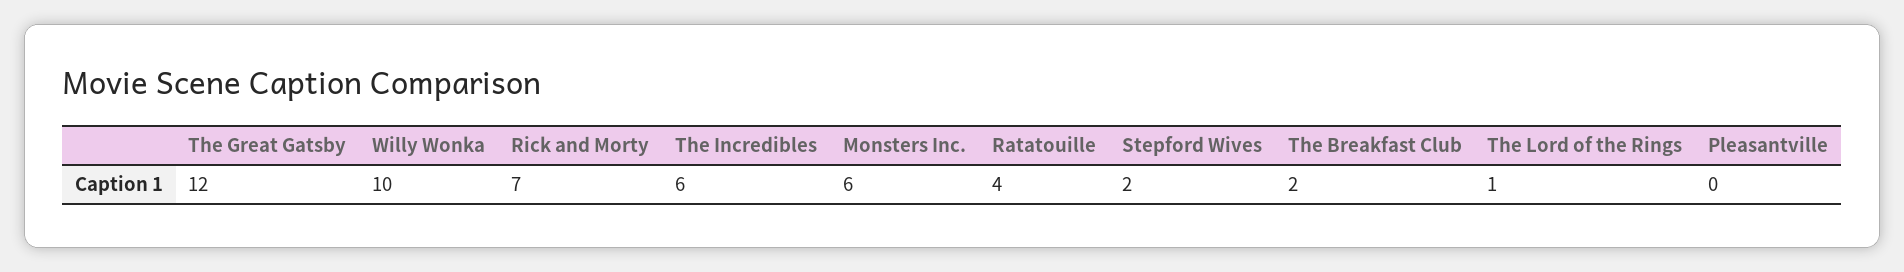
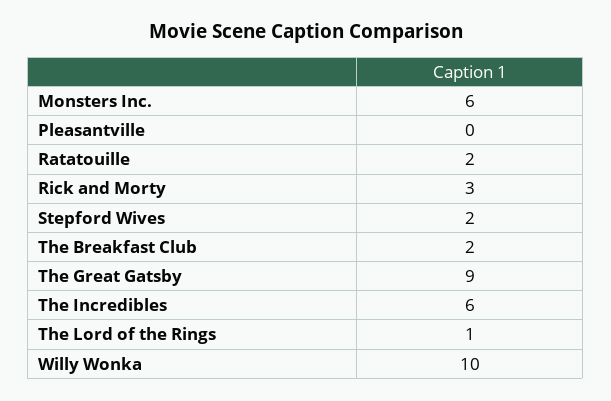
The Great Gatsby: 12 -> 9
Rick and Morty: 7 -> 3
Ratatouille: 4 -> 2

